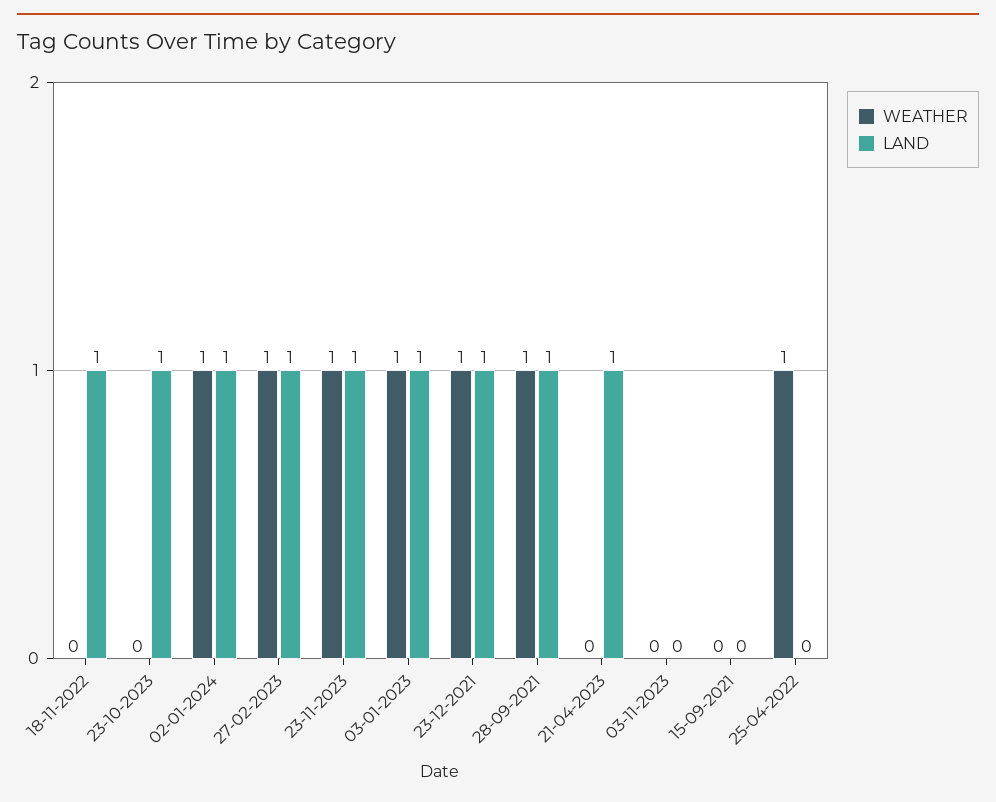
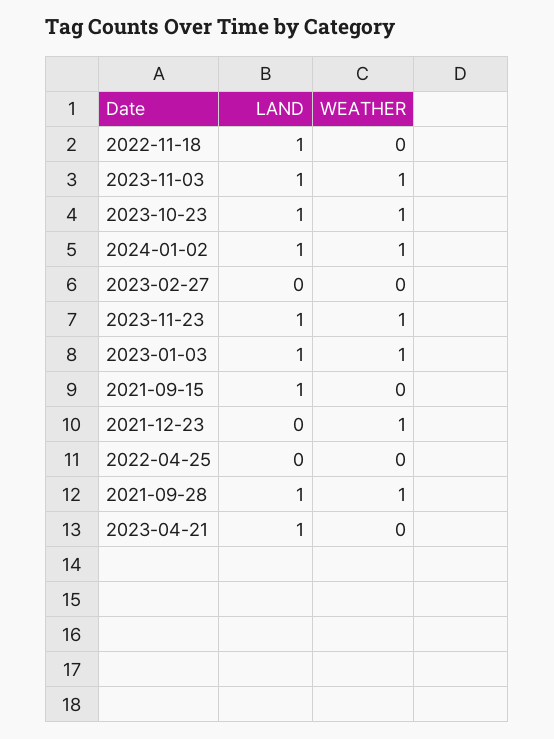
WEATHER, 23-10-2023: 0 -> 1
WEATHER, 27-02-2023: 1 -> 0
LAND, 27-02-2023: 1 -> 0
LAND, 23-12-2021: 1 -> 0
WEATHER, 03-11-2023: 0 -> 1
LAND, 03-11-2023: 0 -> 1
LAND, 15-09-2021: 0 -> 1
WEATHER, 25-04-2022: 1 -> 0

